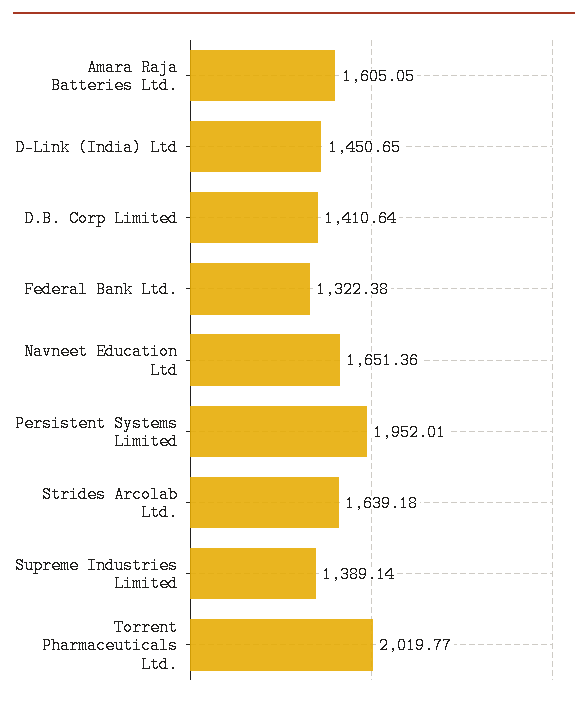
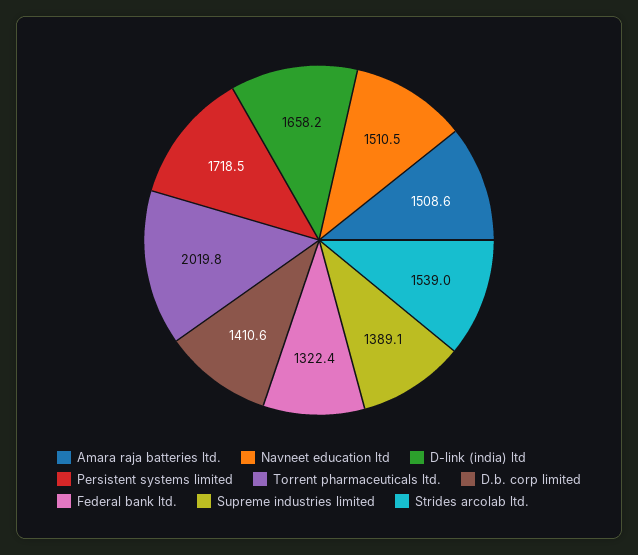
Amara Raja Batteries Ltd.: 1605.05 -> 1508.6
D-Link (India) Ltd: 1450.65 -> 1658.2
Navneet Education Ltd: 1651.36 -> 1510.5
Persistent Systems Limited: 1952.01 -> 1718.5
Strides Arcolab Ltd.: 1639.18 -> 1539

